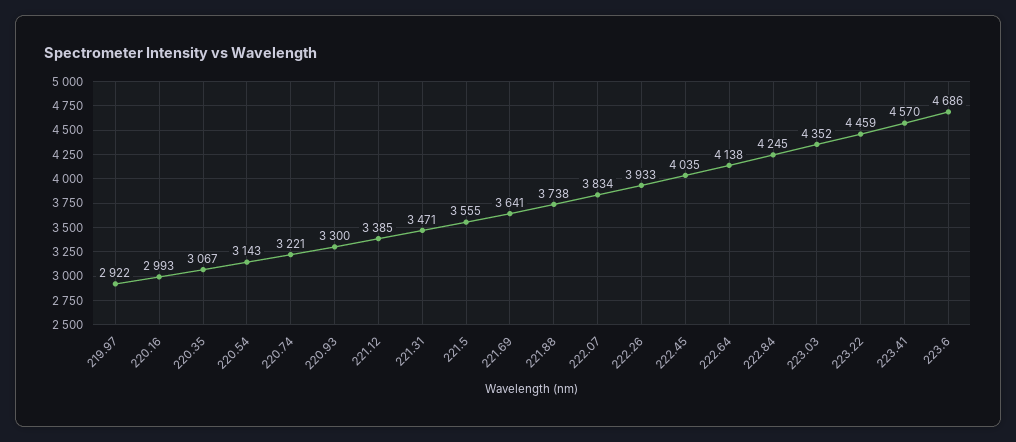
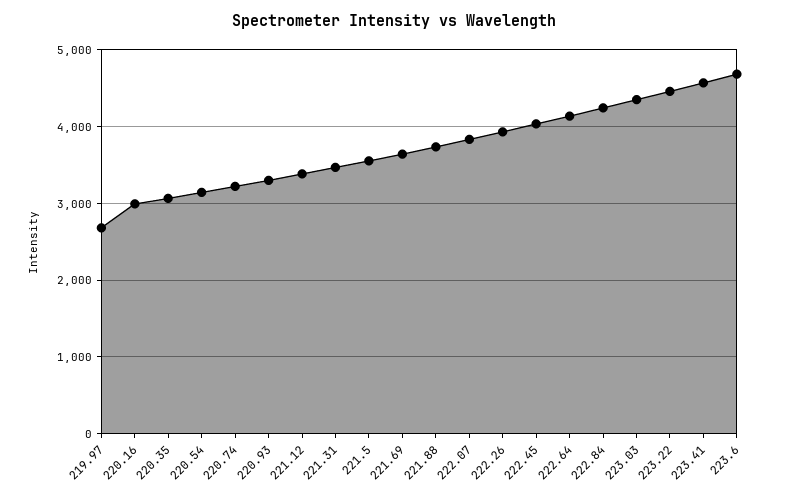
219.97: 2922 -> 2700

